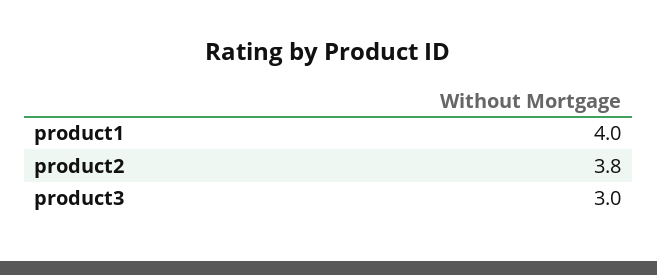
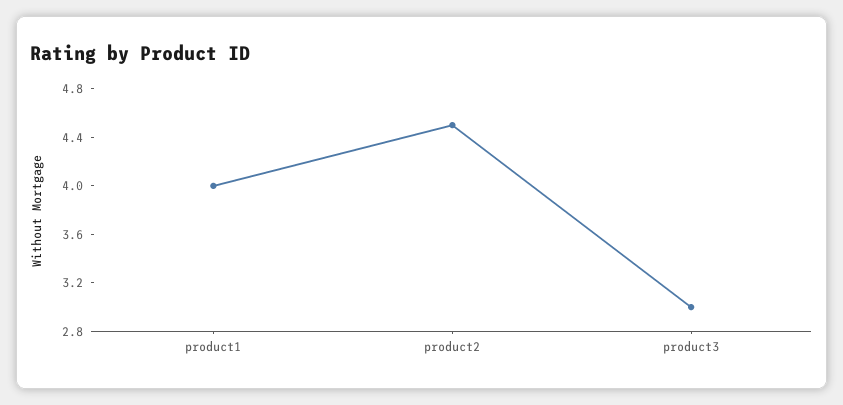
product2: 3.8 -> 4.5

